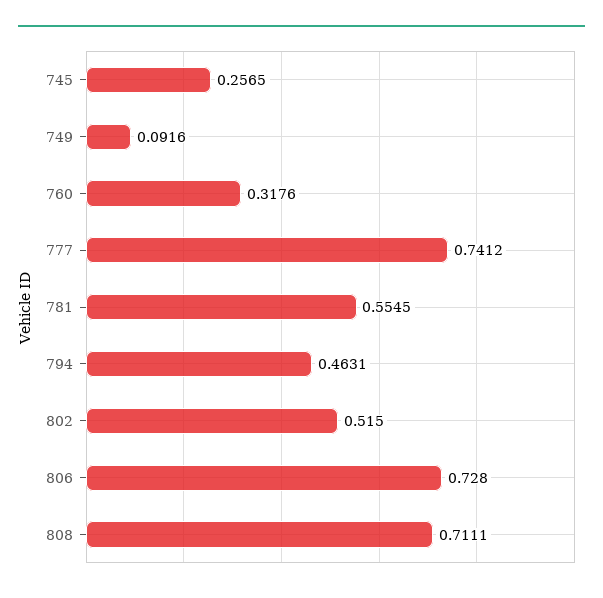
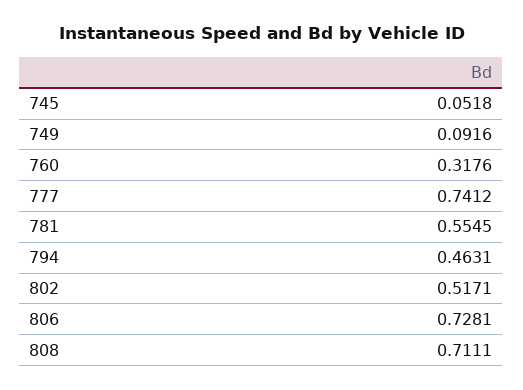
745: 0.2565 -> 0.0518
802: 0.515 -> 0.5171
806: 0.728 -> 0.7281

